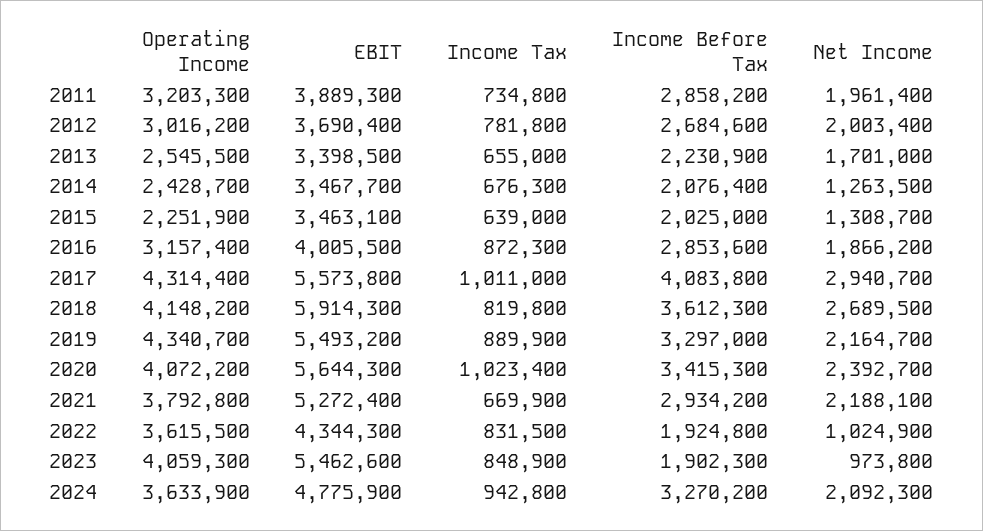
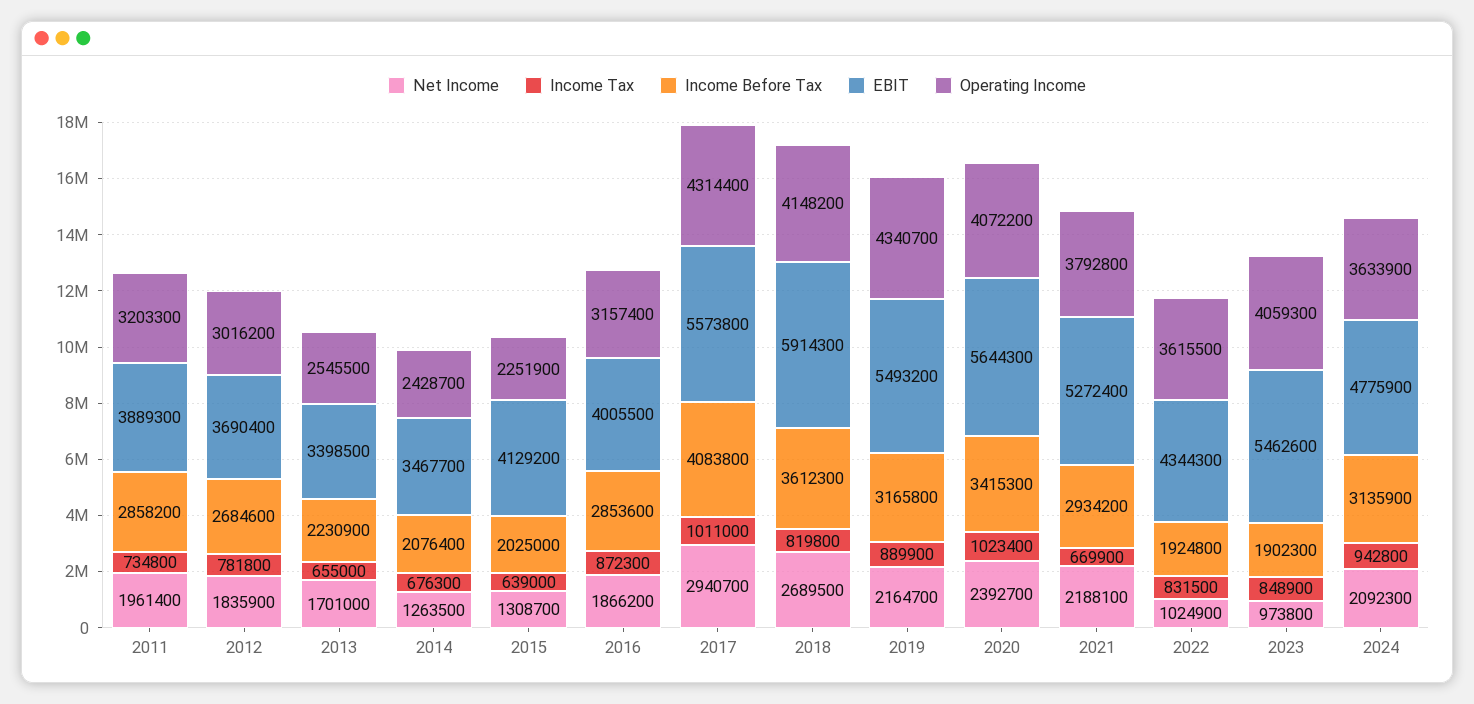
Net Income, 2012: 2003400 -> 1835900
EBIT, 2015: 3463100 -> 4129200
Income Before Tax, 2019: 3297000 -> 3165800
Income Before Tax, 2024: 3270200 -> 3135900

